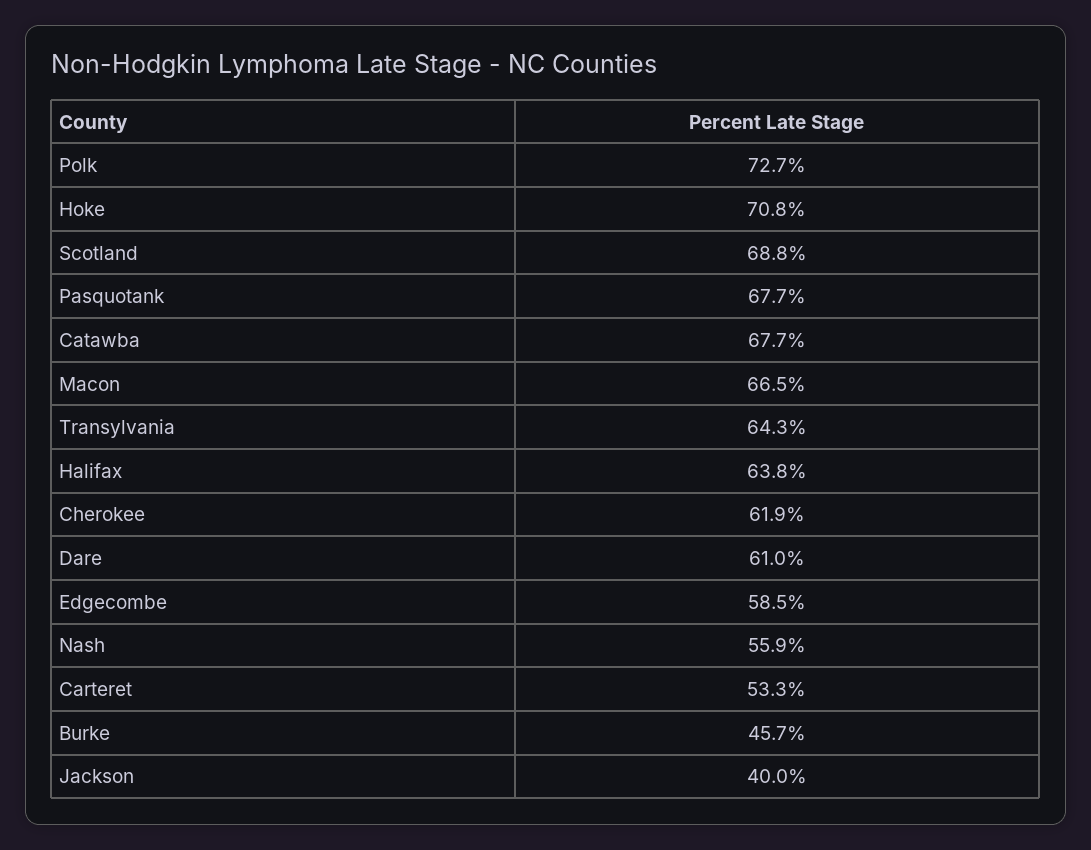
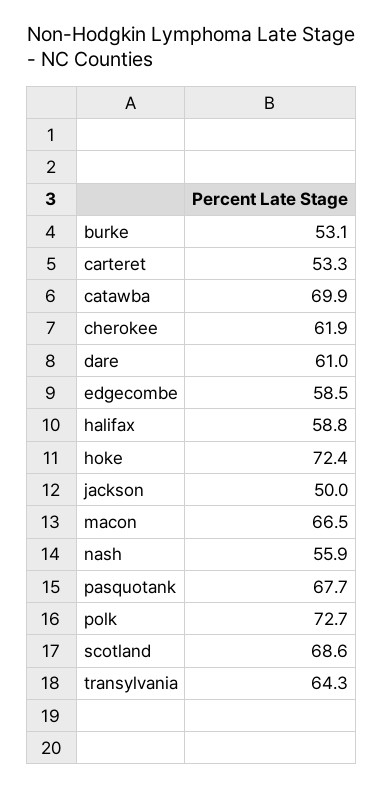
Hoke: 70.8 -> 72.4
Scotland: 68.8 -> 68.6
Catawba: 67.7 -> 69.9
Halifax: 63.8 -> 58.8
Burke: 45.7 -> 53.1
Jackson: 40 -> 50

